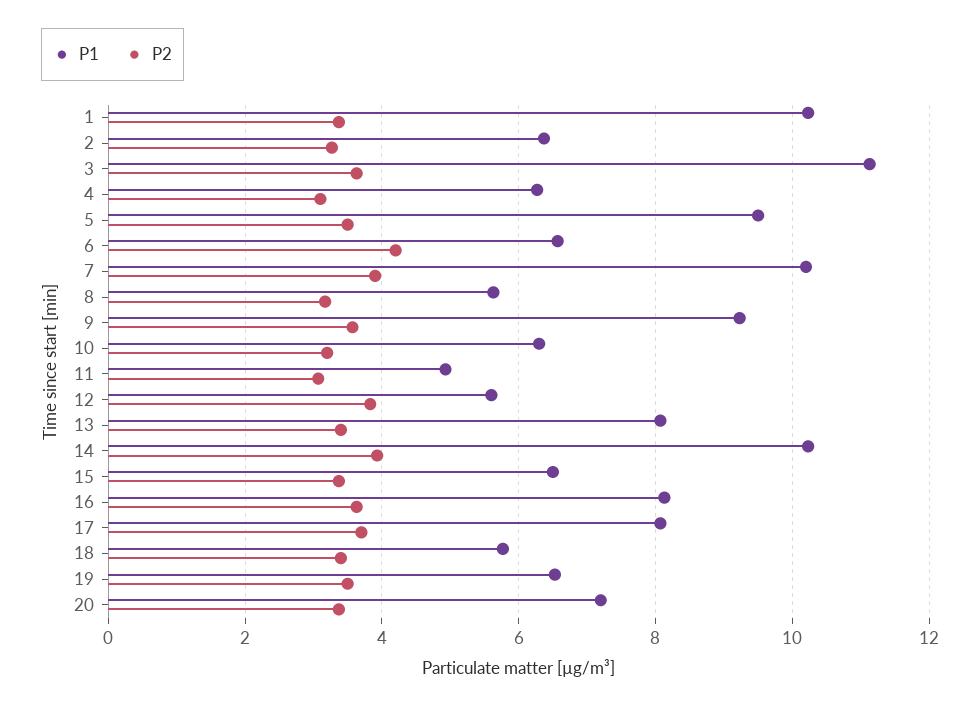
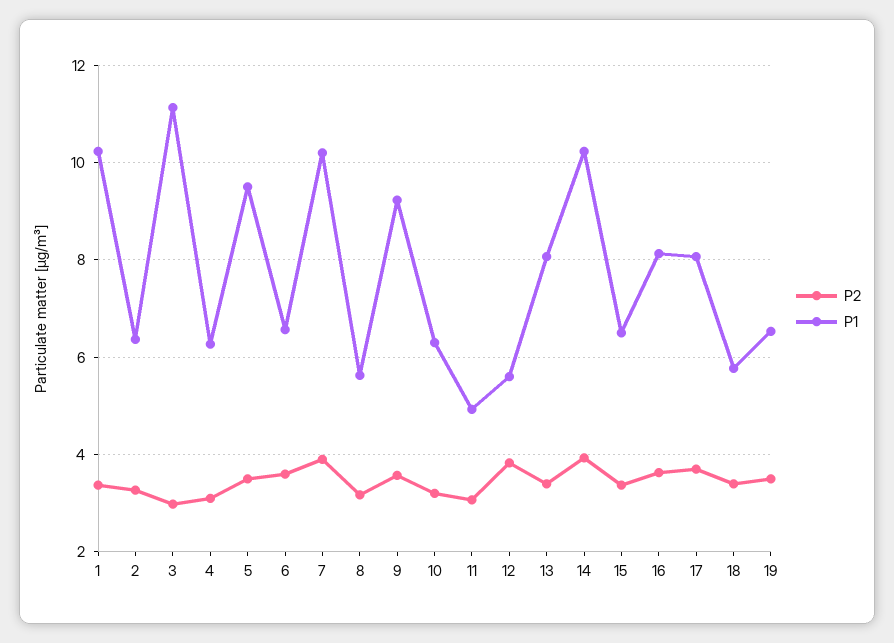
P2, 3: 3.6 -> 3
P2, 6: 4.2 -> 3.6
P1, 20: 7.2 -> none
P2, 20: 3.4 -> none

